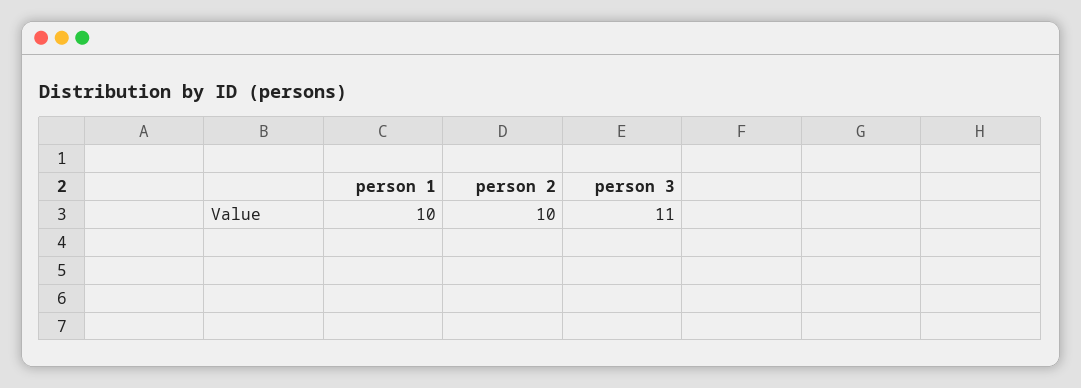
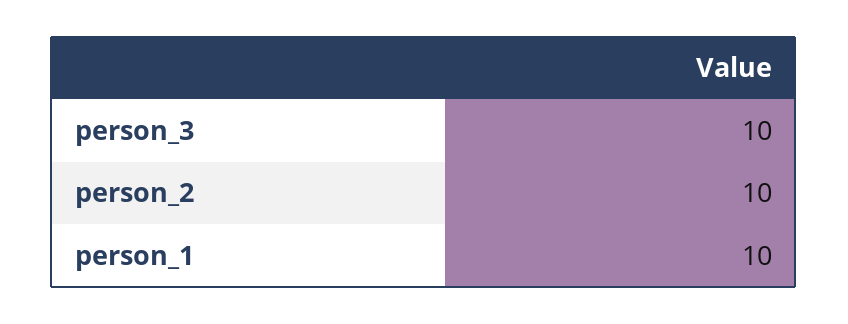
person 3: 11 -> 10

